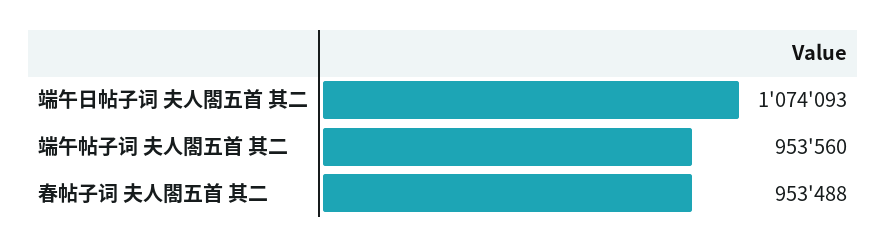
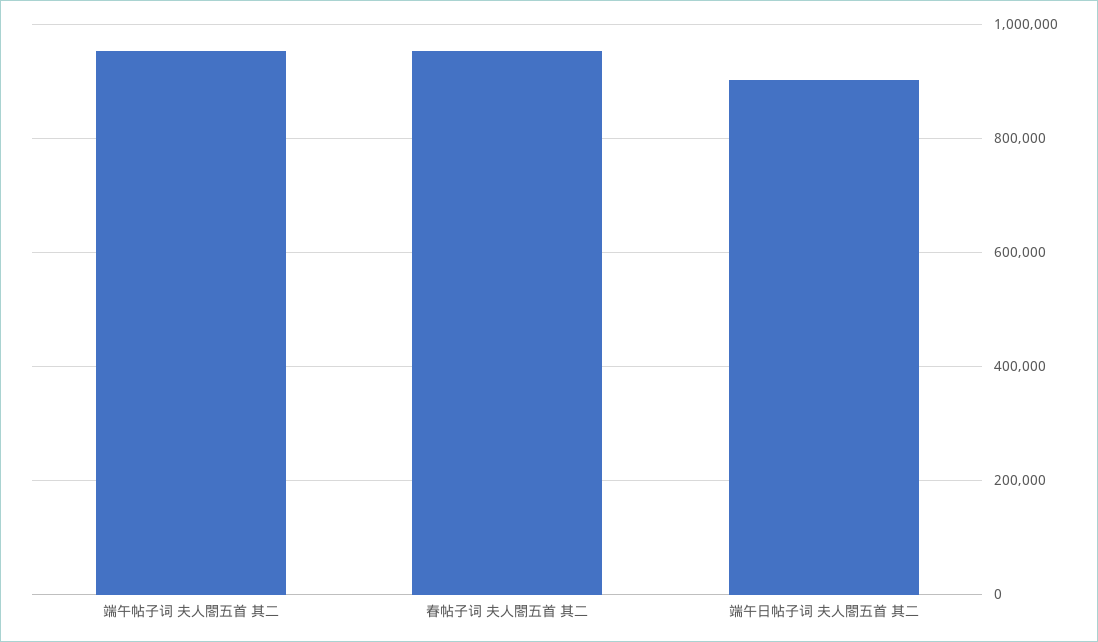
端午日帖子词 夫人閤五首 其二: 1074093 -> 900000

